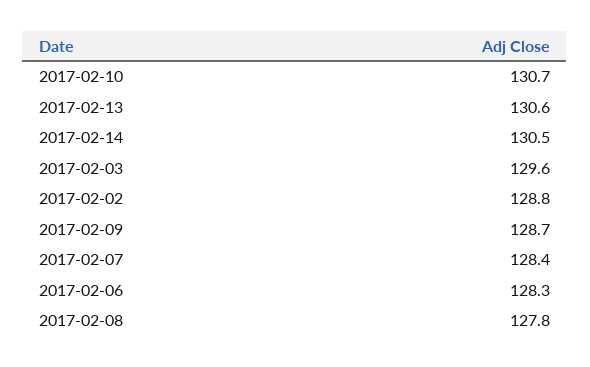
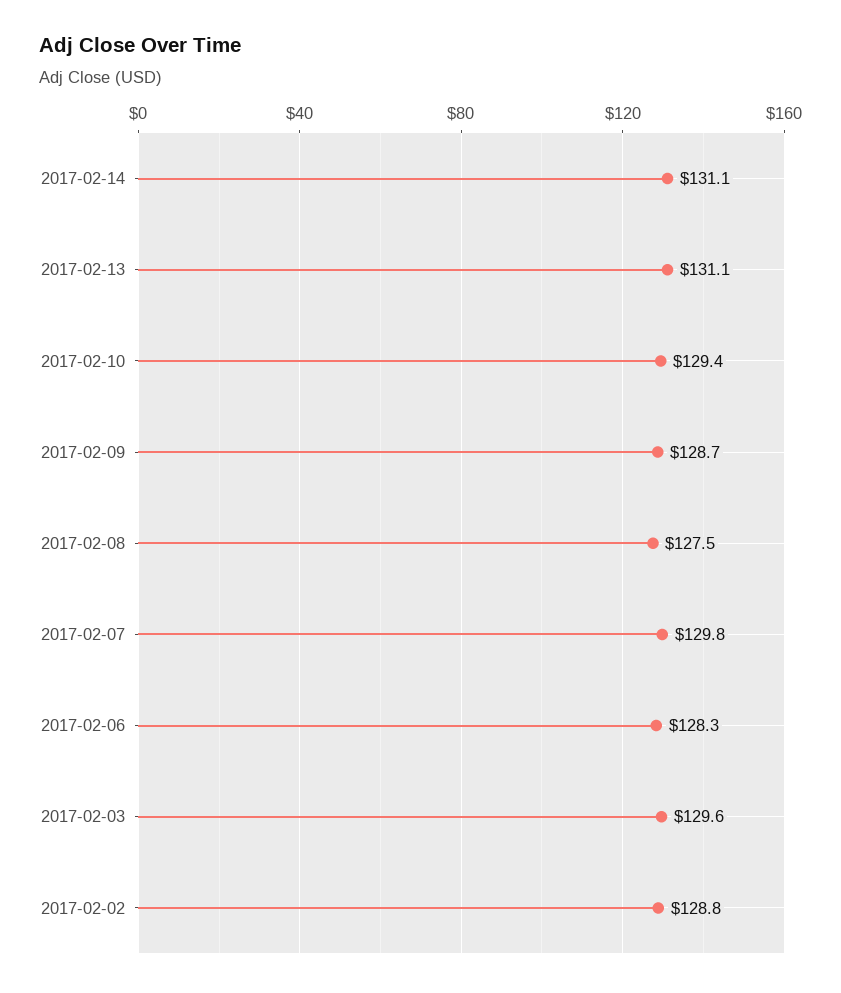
2017-02-10: 130.7 -> 129.4
2017-02-13: 130.6 -> 131.1
2017-02-14: 130.5 -> 131.1
2017-02-07: 128.4 -> 129.8
2017-02-08: 127.8 -> 127.5

